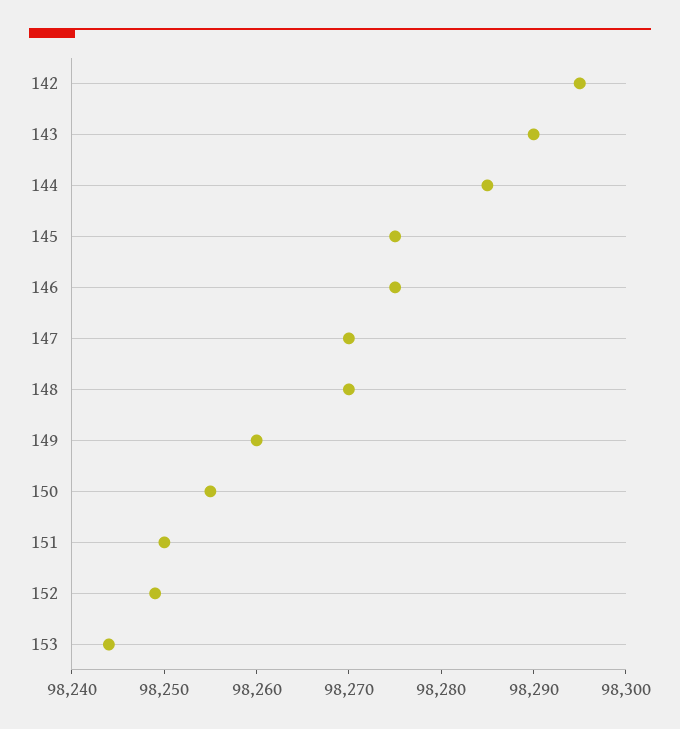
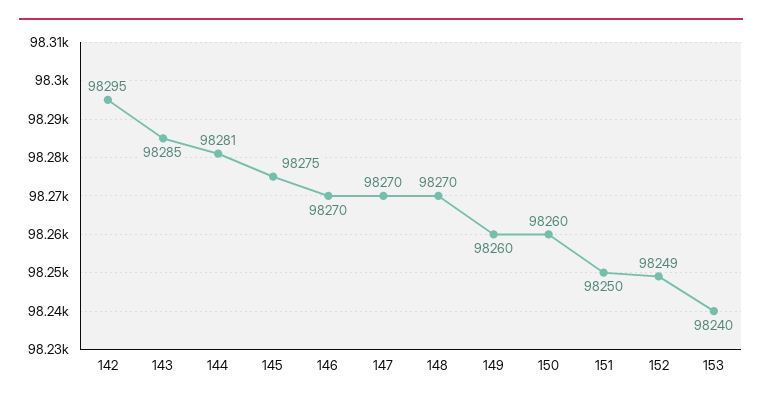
143: 98290 -> 98285
144: 98285 -> 98281
146: 98275 -> 98270
150: 98255 -> 98260
153: 98244 -> 98240

